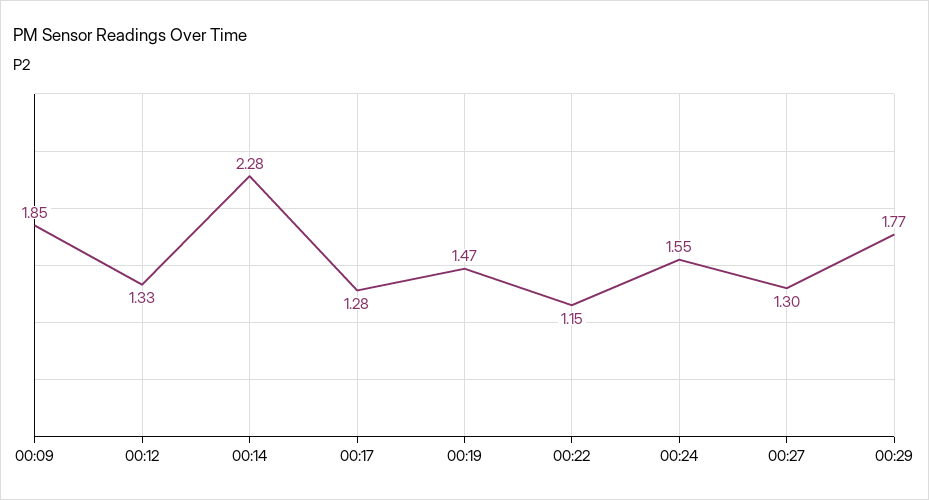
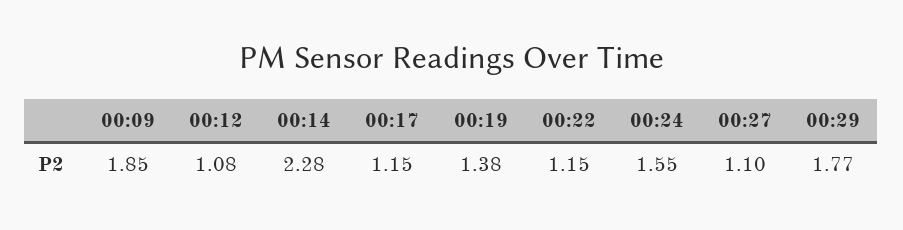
00:12: 1.33 -> 1.08
00:17: 1.28 -> 1.15
00:19: 1.47 -> 1.38
00:27: 1.3 -> 1.1

